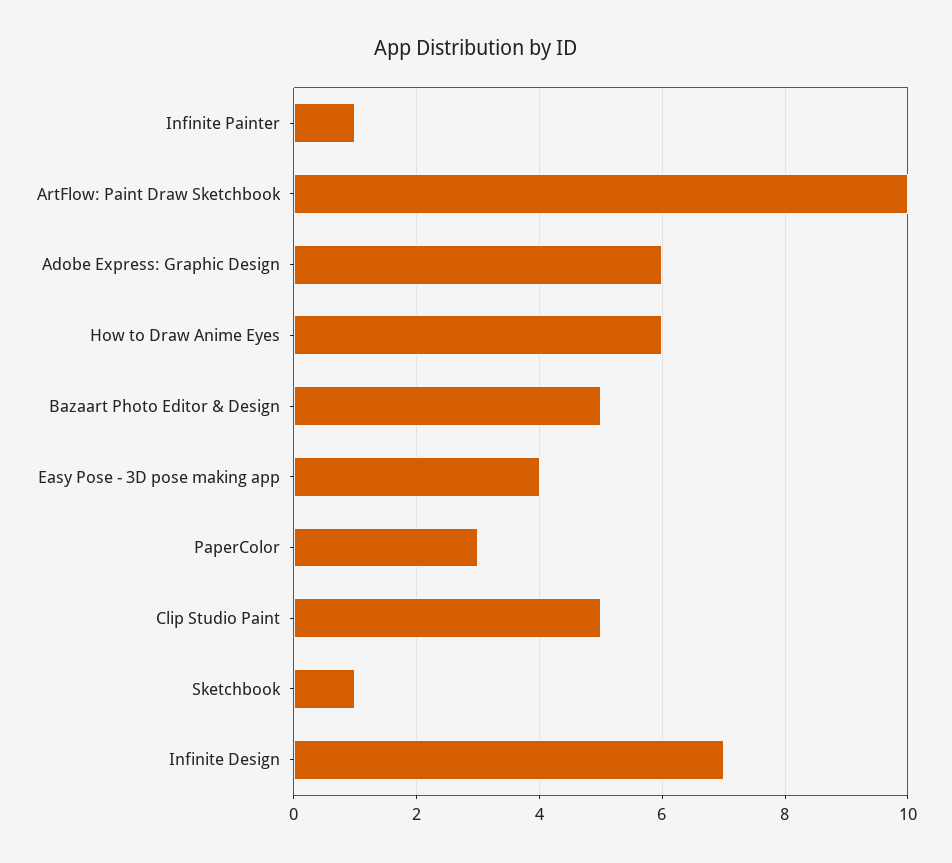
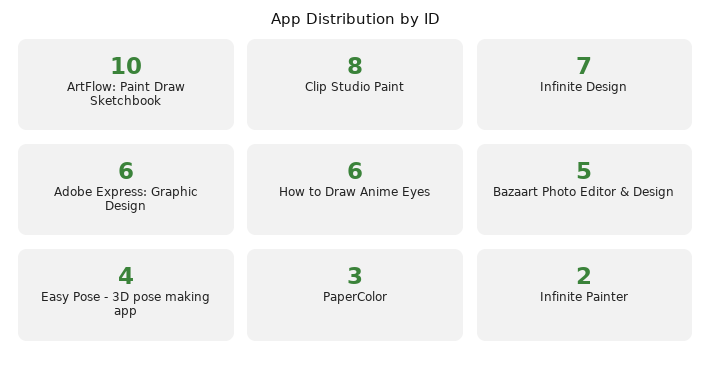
Infinite Painter: 1 -> 2
Clip Studio Paint: 5 -> 8
Sketchbook: 1 -> none

